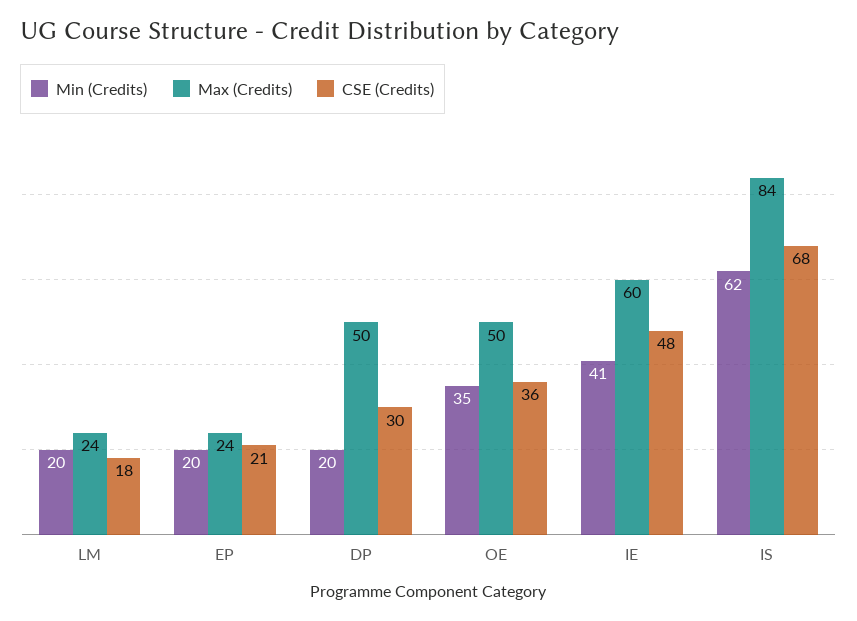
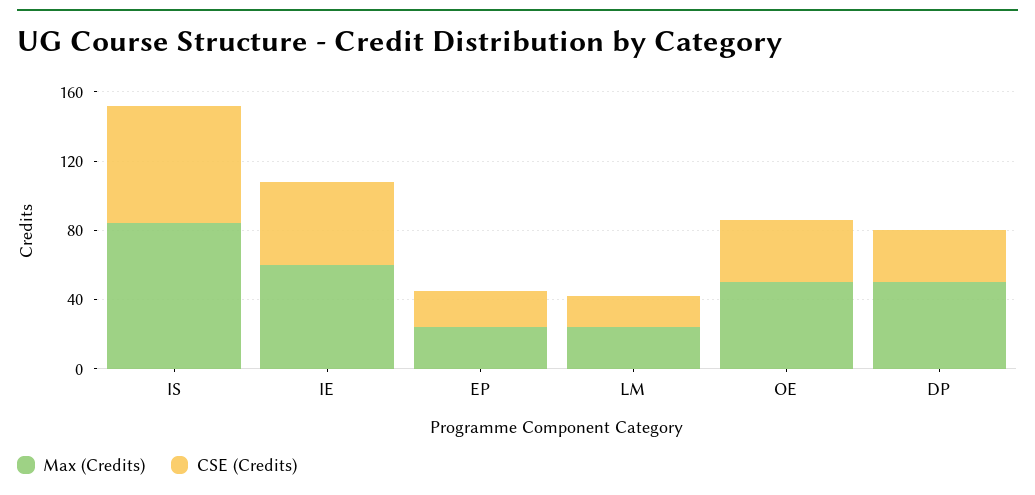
Min (Credits), LM: 20 -> none
Min (Credits), EP: 20 -> none
Min (Credits), DP: 20 -> none
Min (Credits), OE: 35 -> none
Min (Credits), IE: 41 -> none
Min (Credits), IS: 62 -> none

